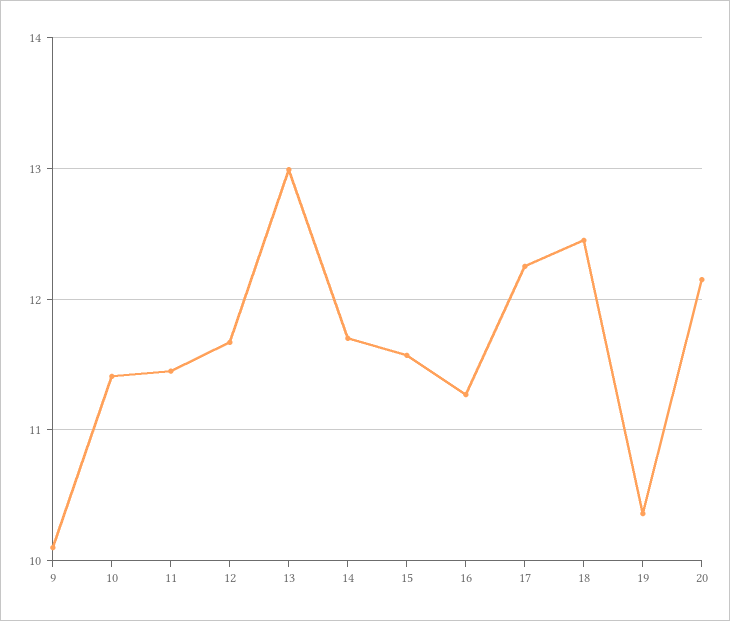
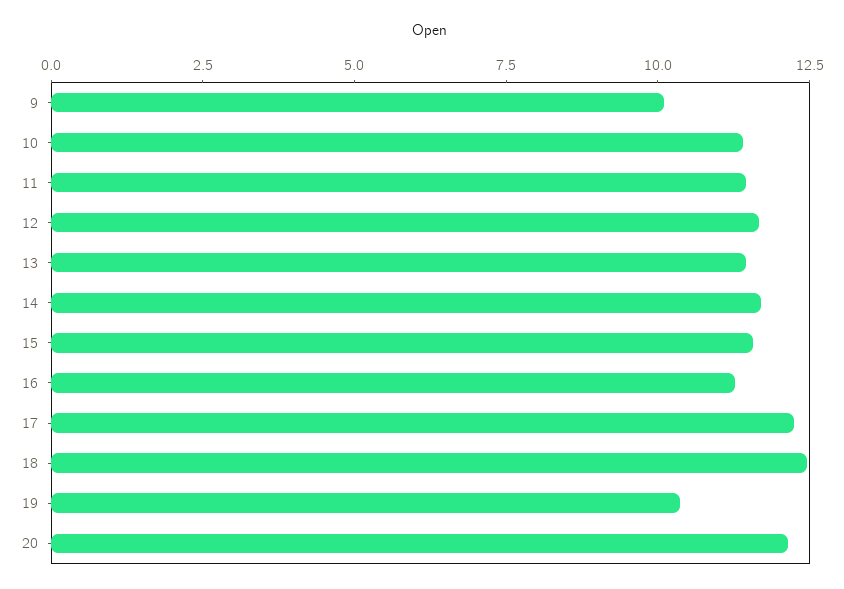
13: 13 -> 11.5

